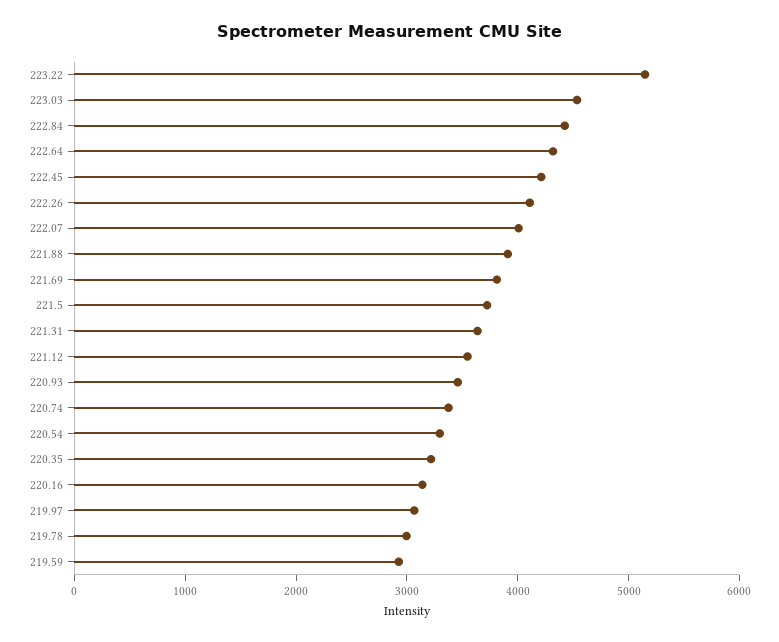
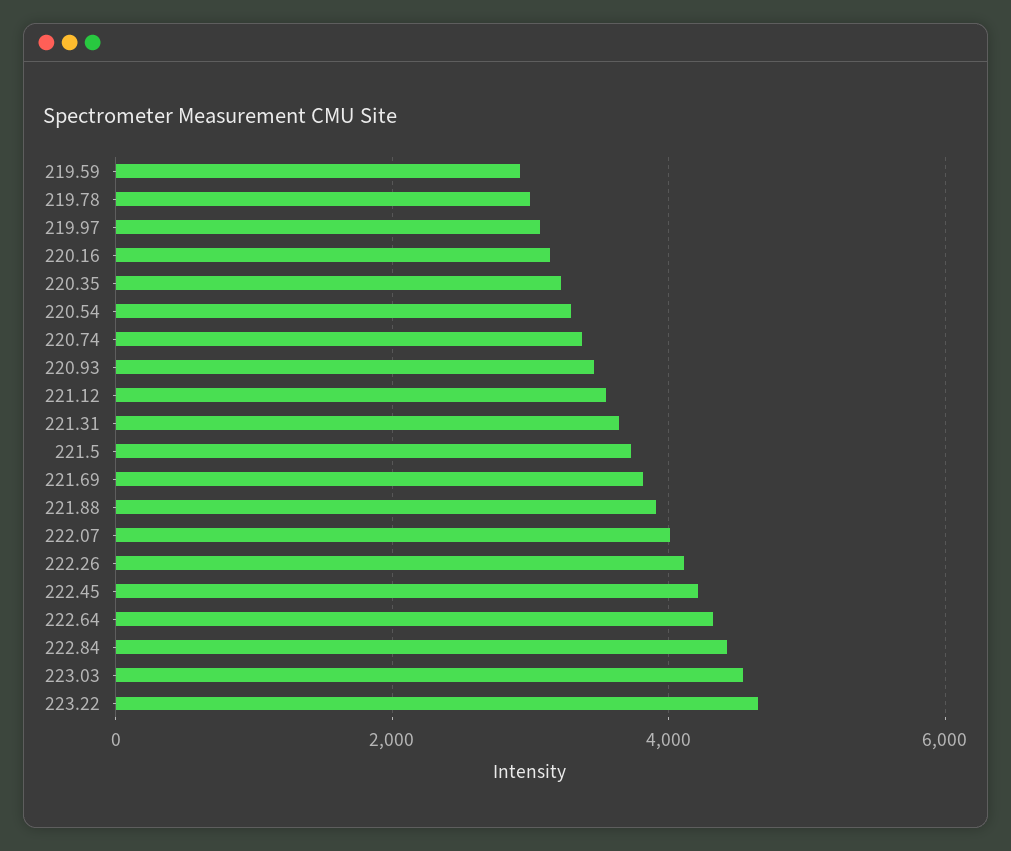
223.22: 5200 -> 4600

